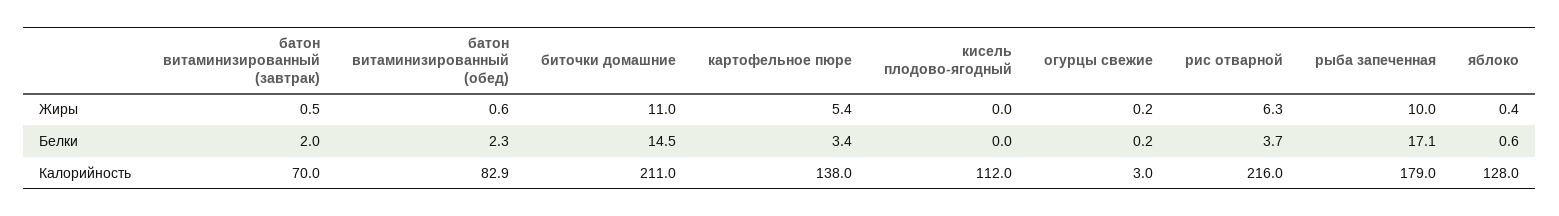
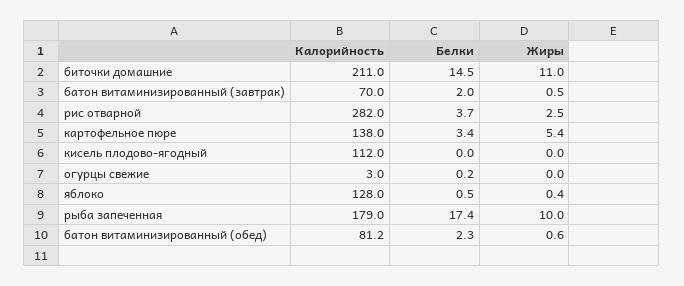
огурцы свежие, Жиры: 0.2 -> 0
рис отварной, Жиры: 6.3 -> 2.5
рыба запеченная, Белки: 17.1 -> 17.4
яблоко, Белки: 0.6 -> 0.5
батон витаминизированный (обед), Калорийность: 82.9 -> 81.2
рис отварной, Калорийность: 216 -> 282

